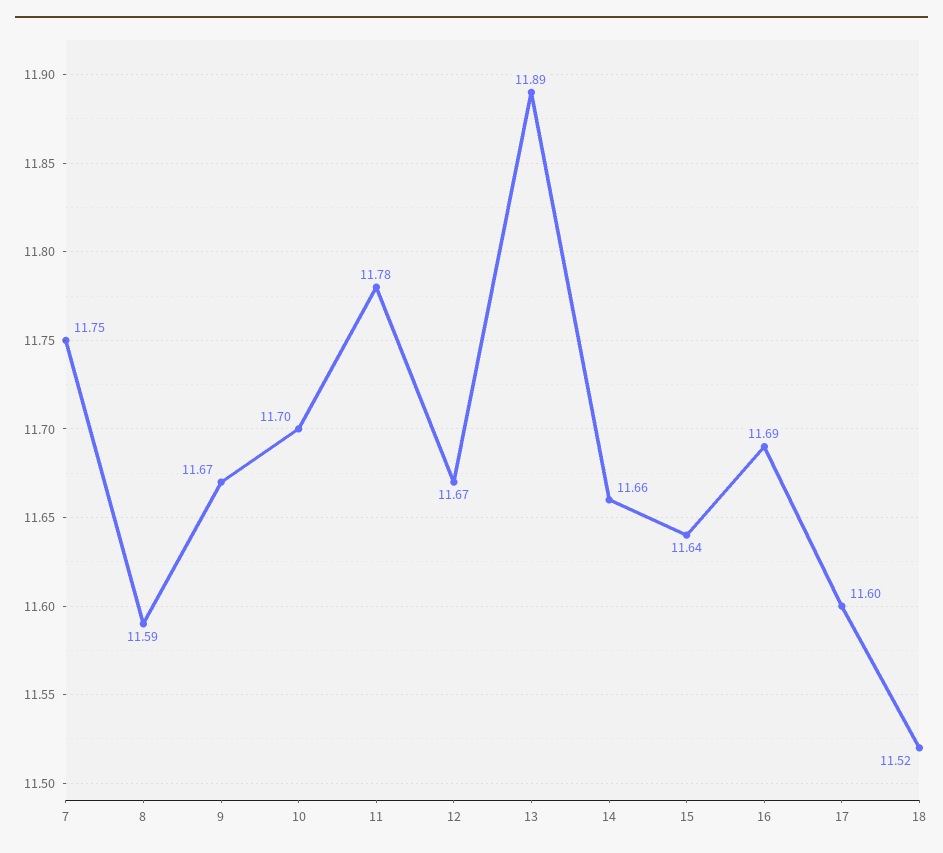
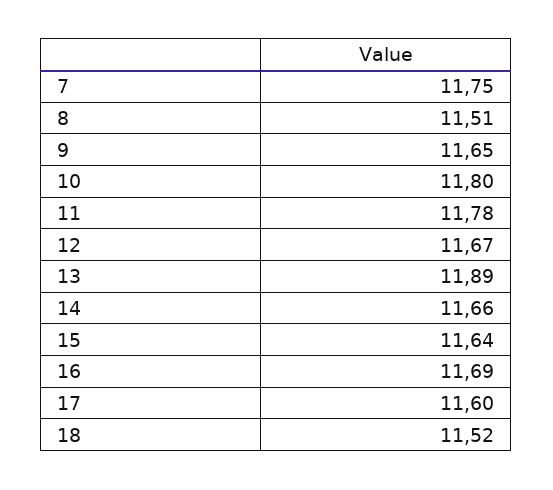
8: 11.59 -> 11.51
9: 11.67 -> 11.65
10: 11.7 -> 11.8

